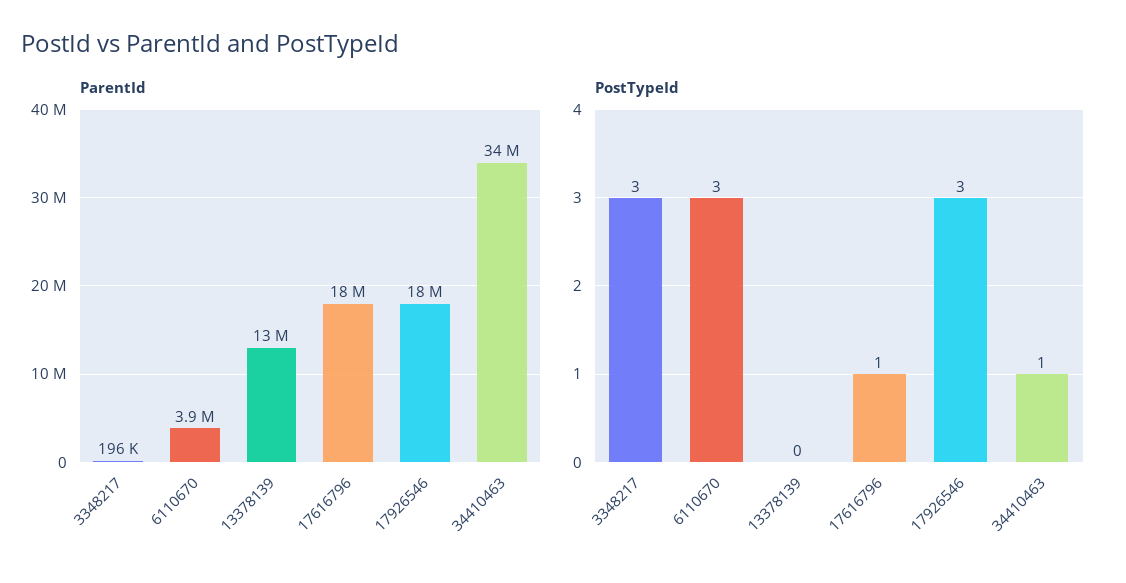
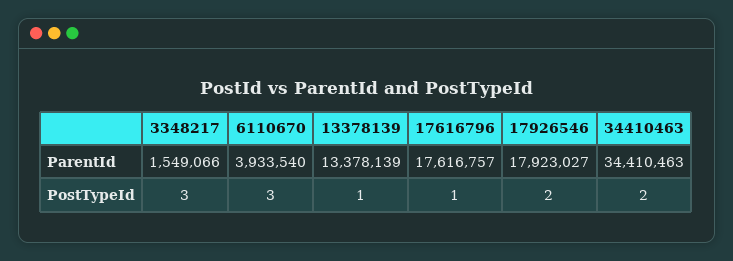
ParentId, 3348217: 196000 -> 1549066
PostTypeId, 13378139: 0 -> 1
PostTypeId, 17926546: 3 -> 2
PostTypeId, 34410463: 1 -> 2

